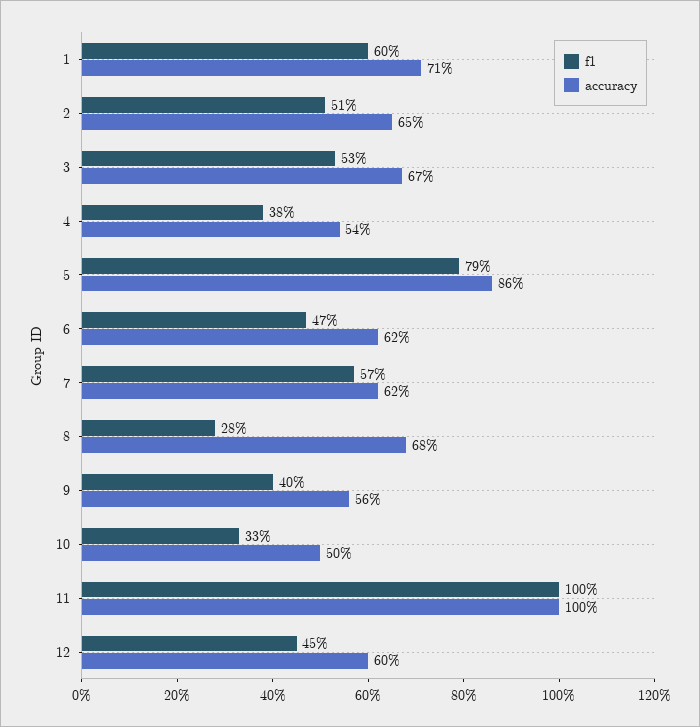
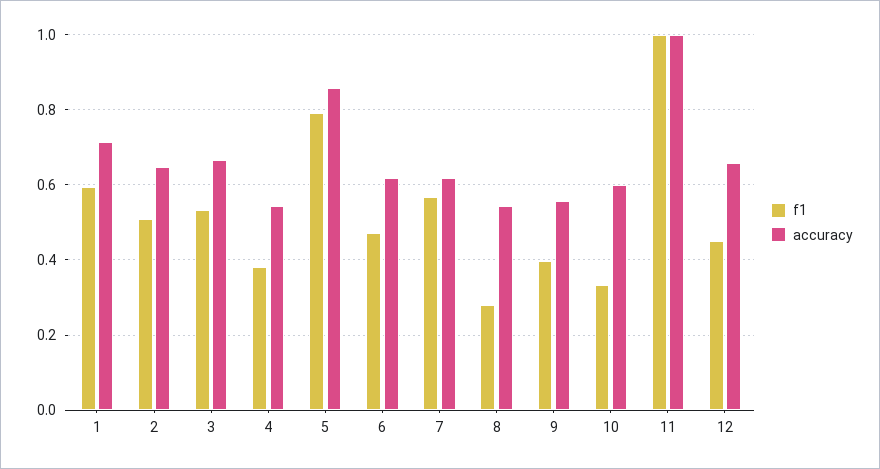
accuracy, 8: 0.68 -> 0.54
accuracy, 10: 0.5 -> 0.6
accuracy, 12: 0.6 -> 0.66

